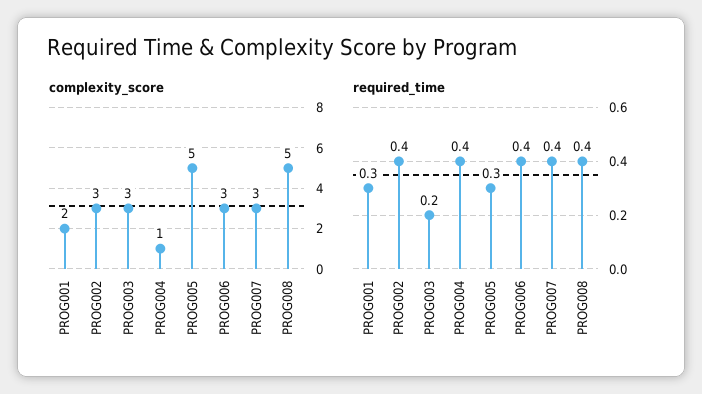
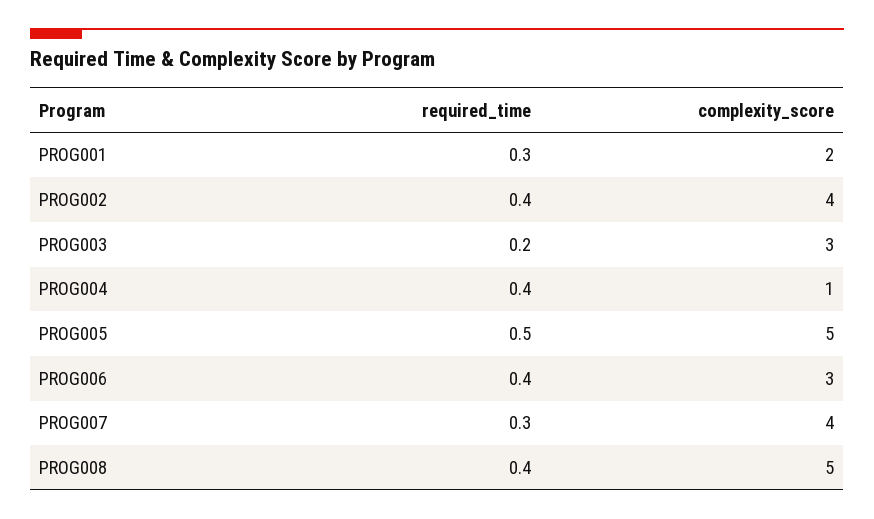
complexity_score, PROG002: 3 -> 4
complexity_score, PROG007: 3 -> 4
required_time, PROG005: 0.3 -> 0.5
required_time, PROG007: 0.4 -> 0.3

